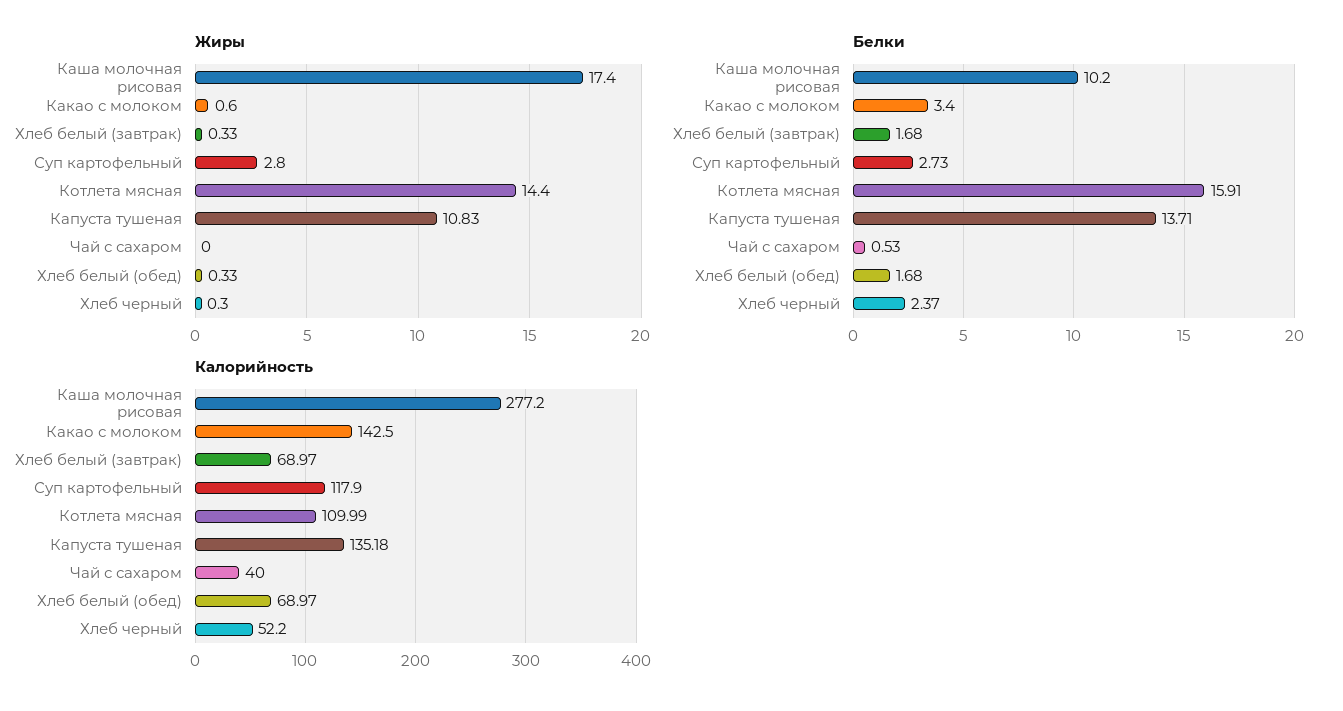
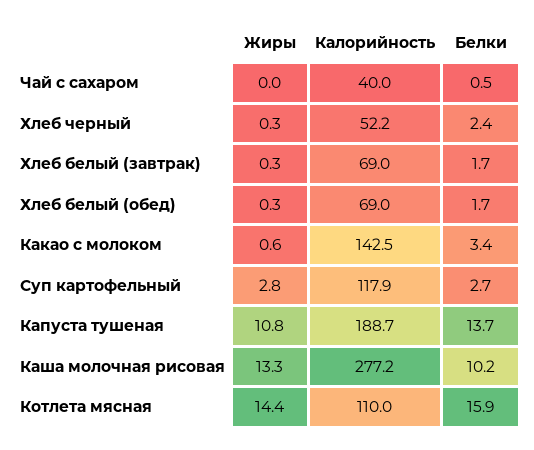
Жиры, Каша молочная рисовая: 17.4 -> 13.3
Калорийность, Капуста тушеная: 135.18 -> 188.7

